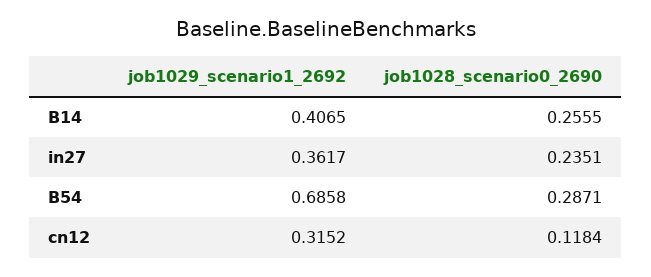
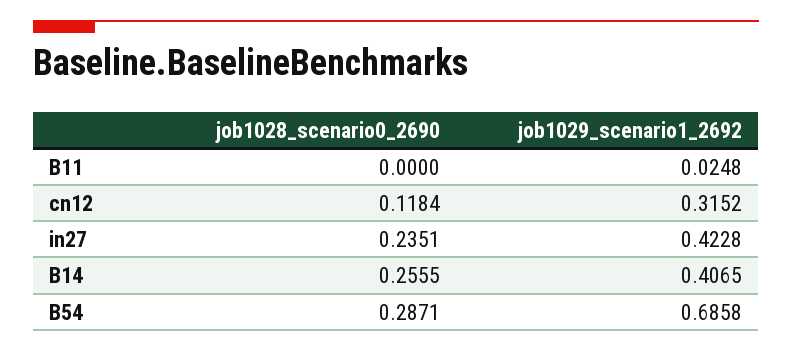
job1029_scenario1_2692, in27: 0.3617 -> 0.4228
job1028_scenario0_2690, B11: none -> 0
job1029_scenario1_2692, B11: none -> 0.0248

